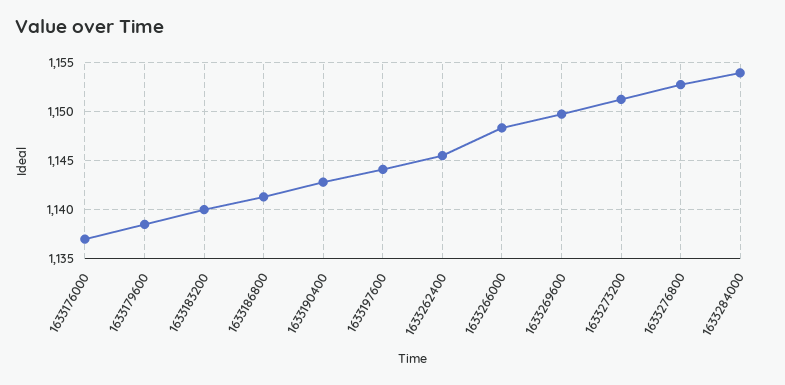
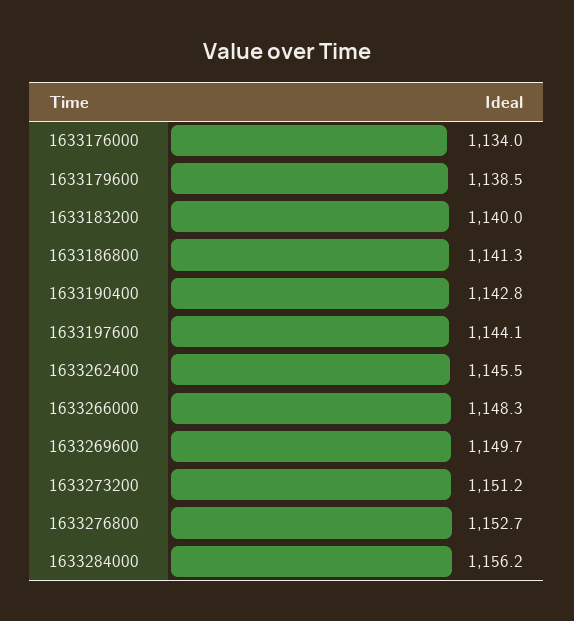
1633176000: 1137 -> 1134
1633284000: 1154 -> 1156.2

